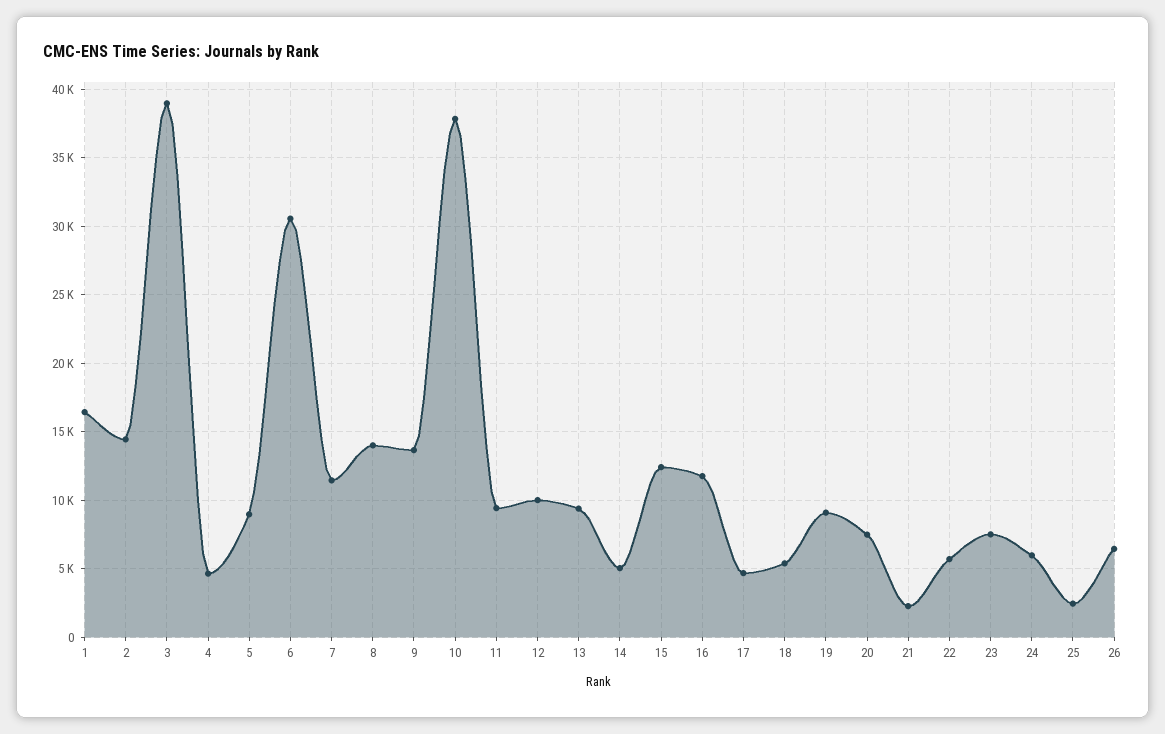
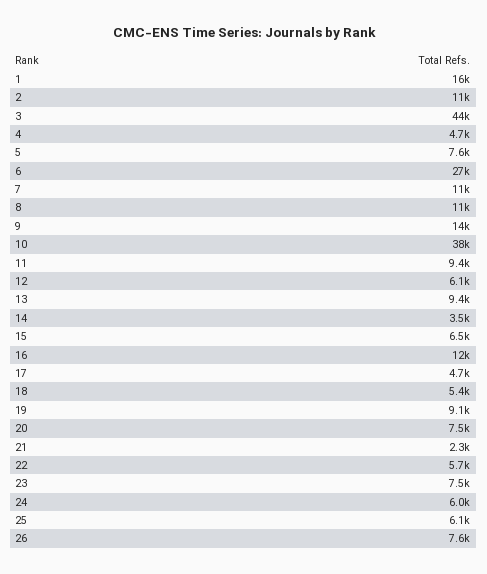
2: 14500 -> 11000
3: 39000 -> 44000
5: 9000 -> 7600
6: 30500 -> 27000
8: 14000 -> 11000
12: 10000 -> 6100
14: 5000 -> 3500
15: 12500 -> 6500
25: 2500 -> 6100
26: 6500 -> 7600

